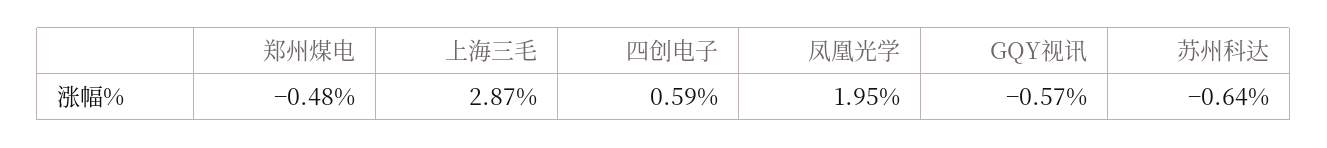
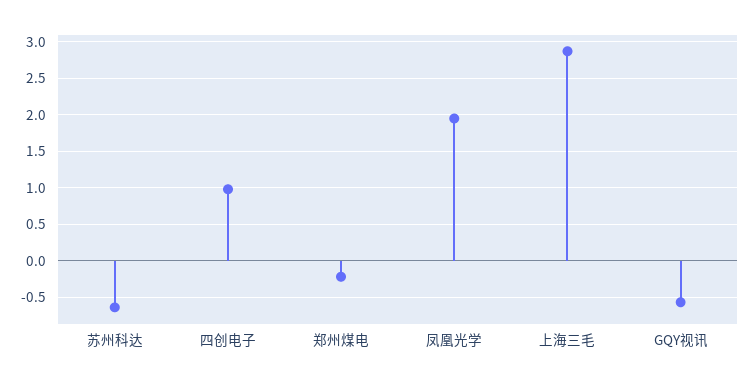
郑州煤电: -0.48 -> -0.2
四创电子: 0.59 -> 1

